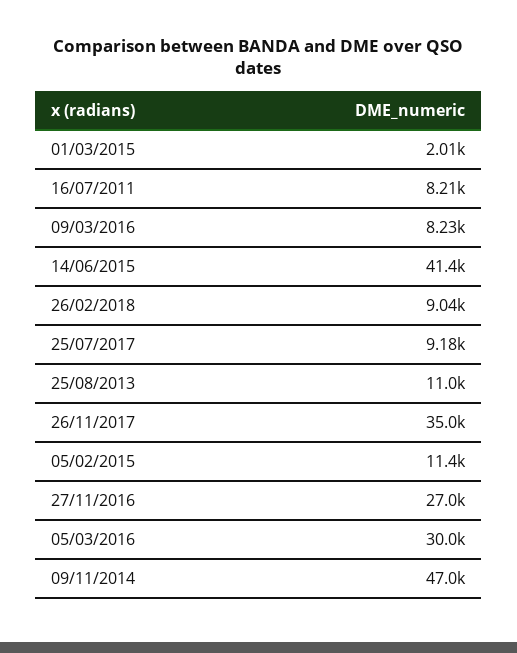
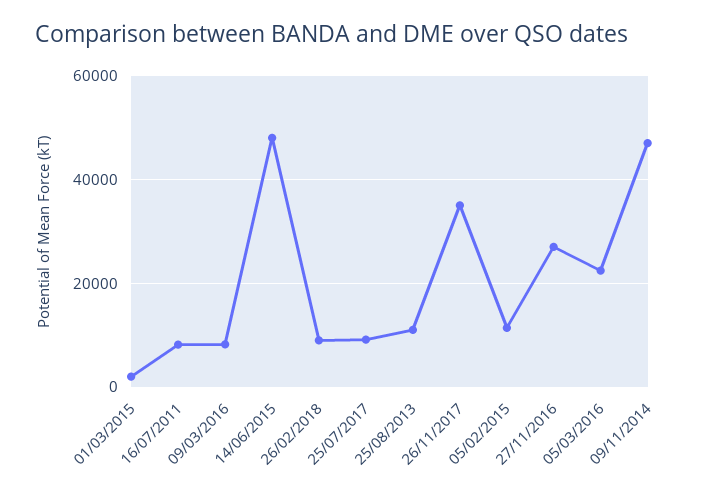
14/06/2015: 41400 -> 48000
05/03/2016: 30000 -> 22000

